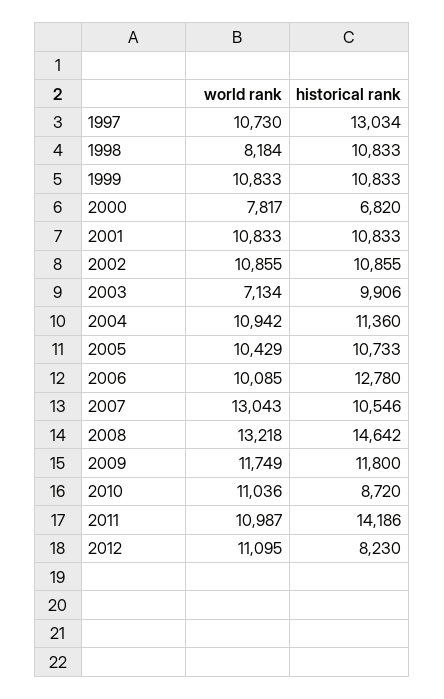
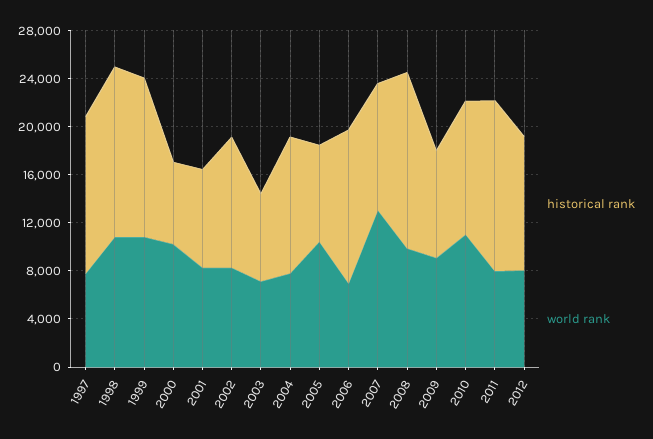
world rank, 1997: 10730 -> 8000
world rank, 1998: 8184 -> 11000
historical rank, 1998: 10833 -> 14000
historical rank, 1999: 10833 -> 13000
world rank, 2000: 7817 -> 10000
world rank, 2001: 10833 -> 8000
historical rank, 2001: 10833 -> 8000
world rank, 2002: 10855 -> 8000
historical rank, 2003: 9906 -> 7000
world rank, 2004: 10942 -> 8000
historical rank, 2005: 10733 -> 8000
world rank, 2006: 10085 -> 7000
world rank, 2008: 13218 -> 10000
world rank, 2009: 11749 -> 9000
historical rank, 2009: 11800 -> 9000
historical rank, 2010: 8720 -> 11000
world rank, 2011: 10987 -> 8000
world rank, 2012: 11095 -> 8000
historical rank, 2012: 8230 -> 11000

